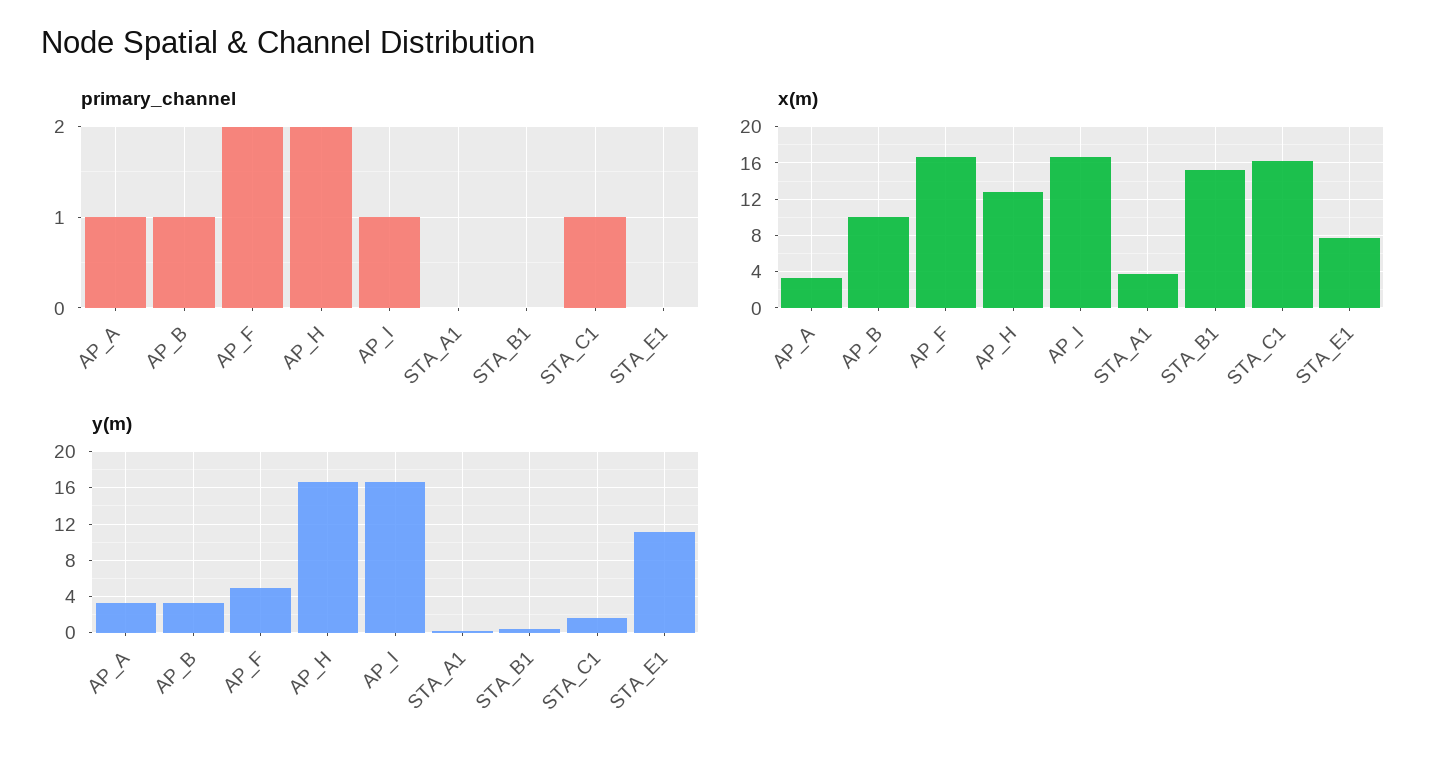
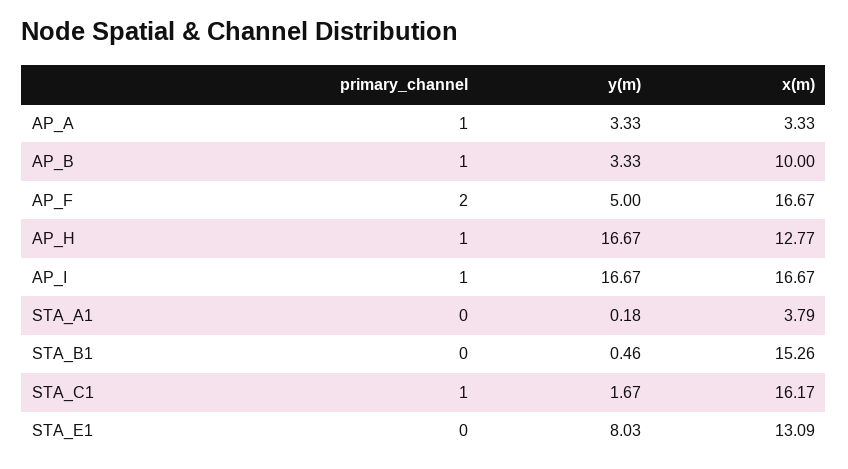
primary_channel, AP_H: 2 -> 1
x(m), STA_E1: 8 -> 13.09
y(m), STA_E1: 11 -> 8.03

